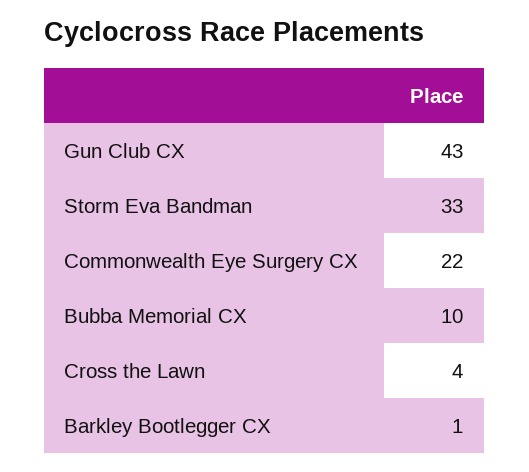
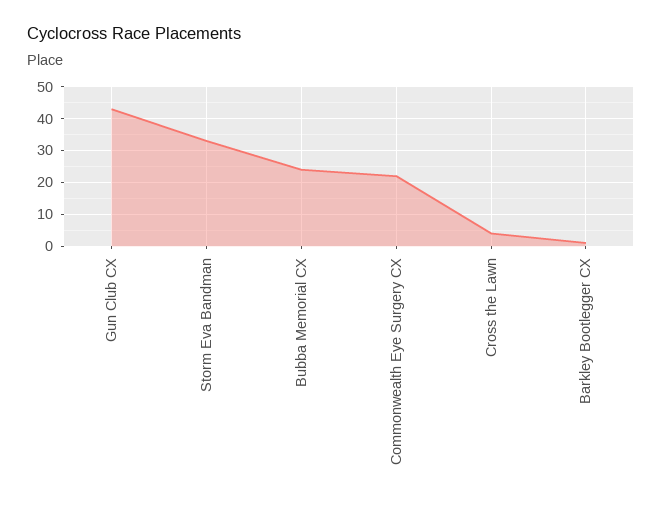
Bubba Memorial CX: 10 -> 25

